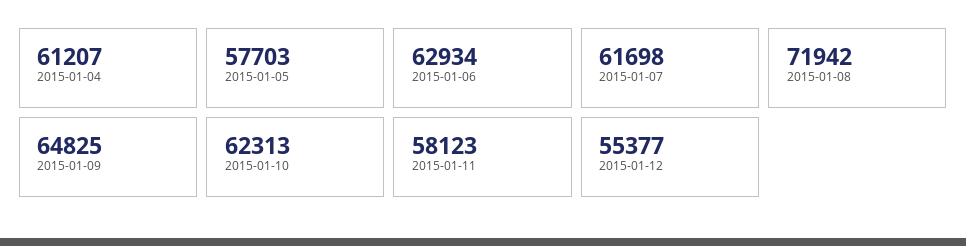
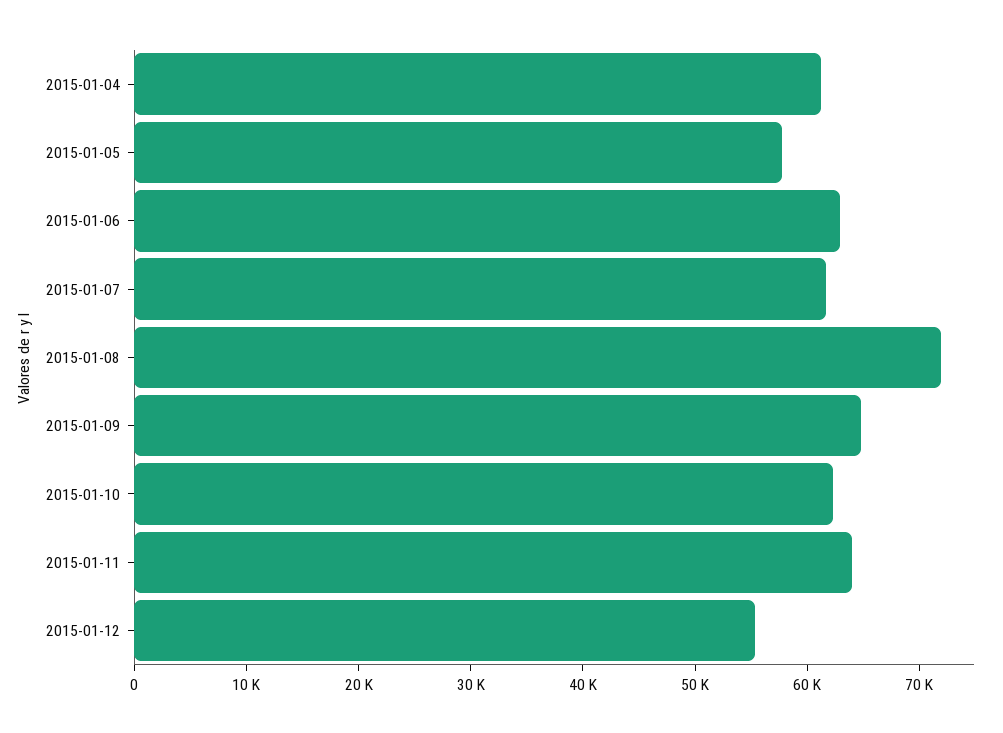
2015-01-11: 58123 -> 64000

